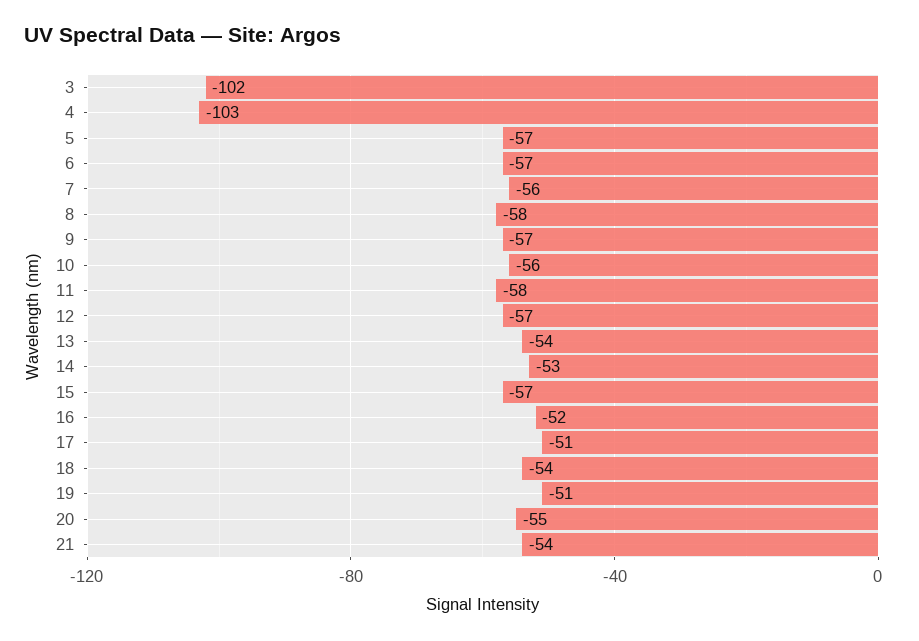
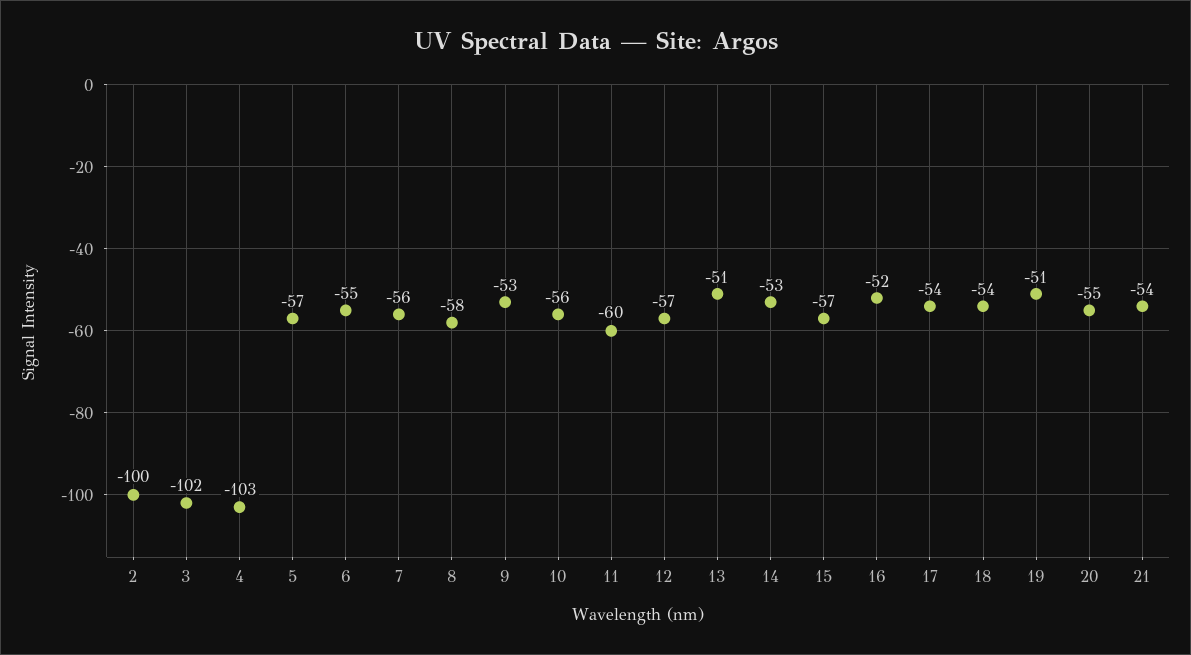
6: -57 -> -55
9: -57 -> -53
11: -58 -> -60
13: -54 -> -51
17: -51 -> -54
2: none -> -100

